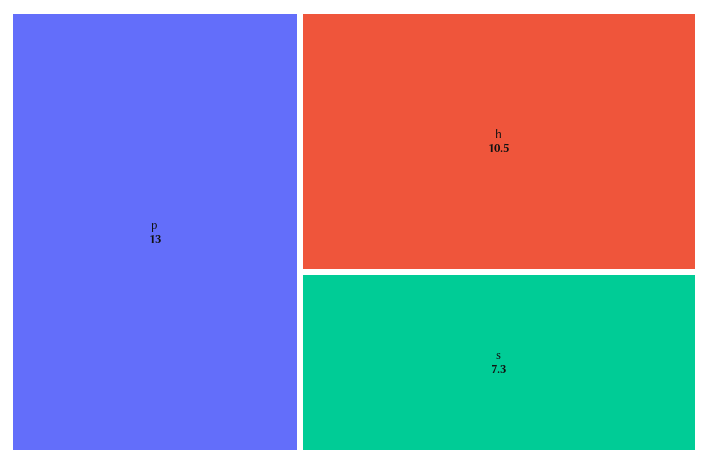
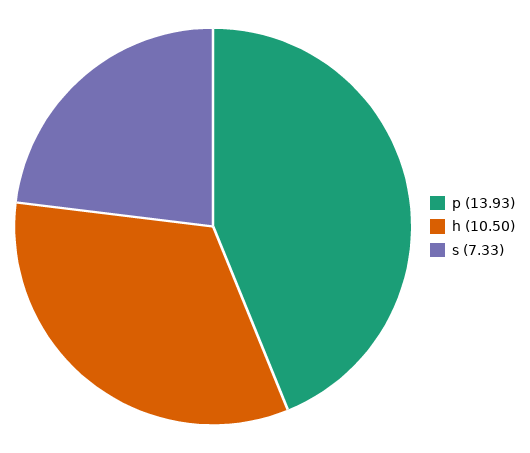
p: 13 -> 13.93

